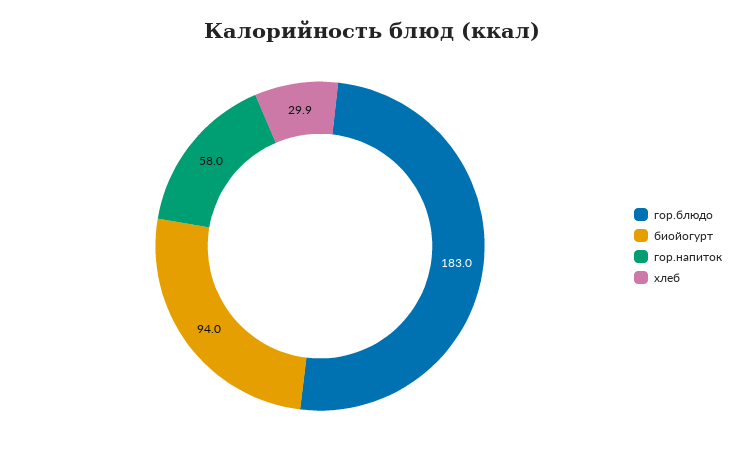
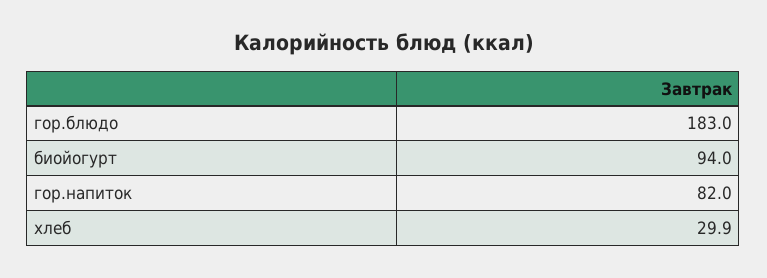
гор.напиток: 58 -> 82

